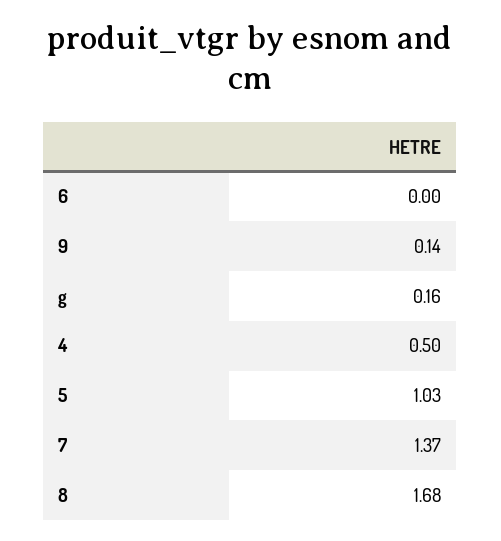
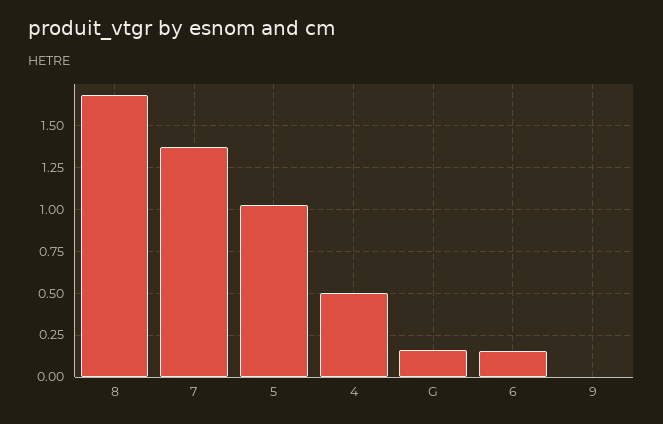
6: 0 -> 0.15
9: 0.14 -> 0

